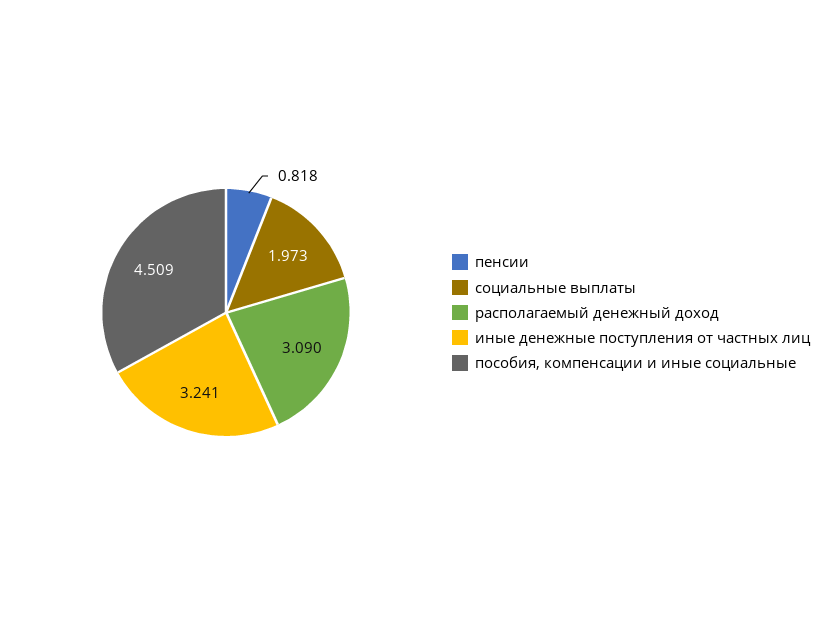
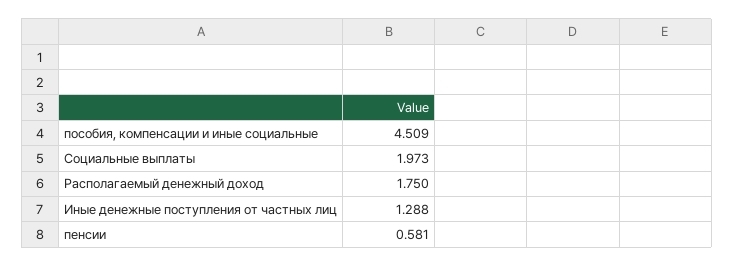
пенсии: 0.818 -> 0.581
располагаемый денежный доход: 3.09 -> 1.75
иные денежные поступления от частных лиц: 3.241 -> 1.288

